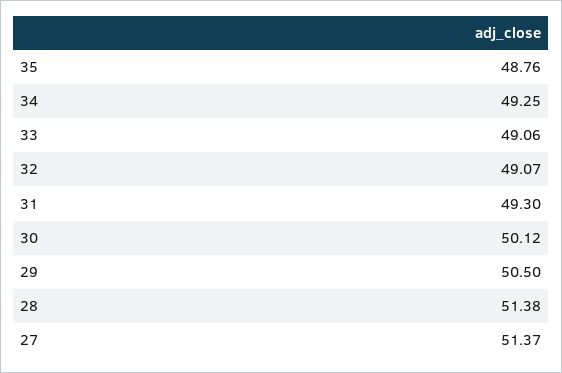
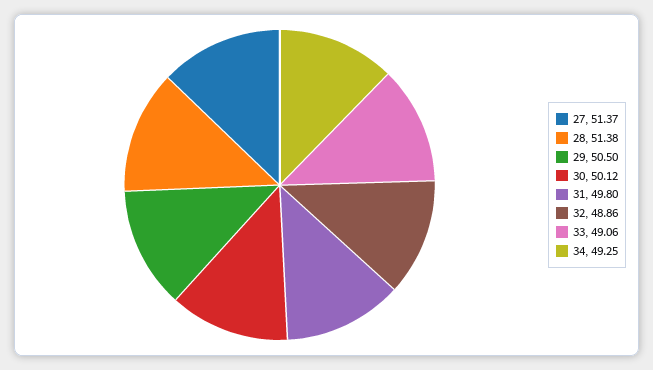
35: 48.76 -> none
32: 49.07 -> 48.86
31: 49.3 -> 49.8

